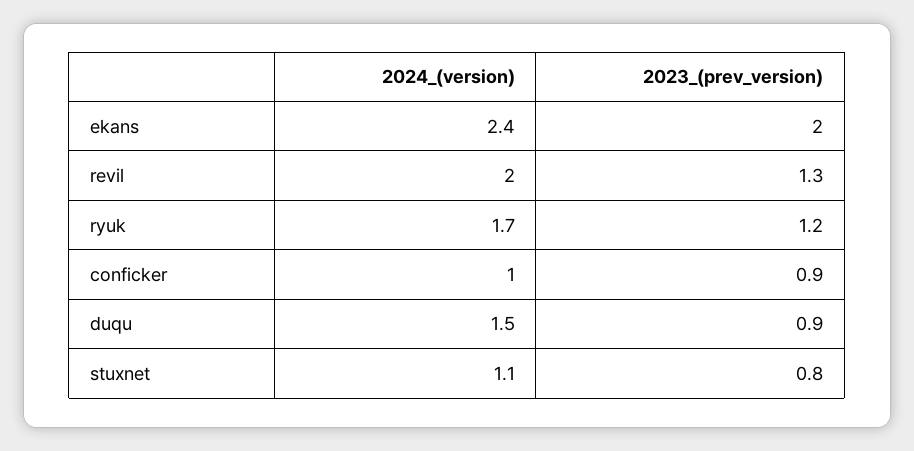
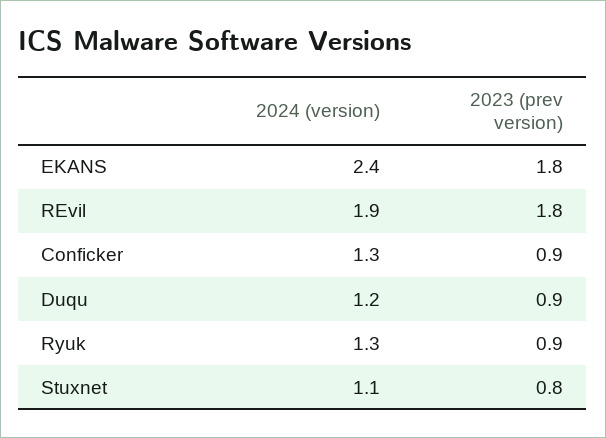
2023_(prev_version), ekans: 2 -> 1.8
2024_(version), revil: 2 -> 1.9
2023_(prev_version), revil: 1.3 -> 1.8
2024_(version), ryuk: 1.7 -> 1.3
2023_(prev_version), ryuk: 1.2 -> 0.9
2024_(version), conficker: 1 -> 1.3
2024_(version), duqu: 1.5 -> 1.2

